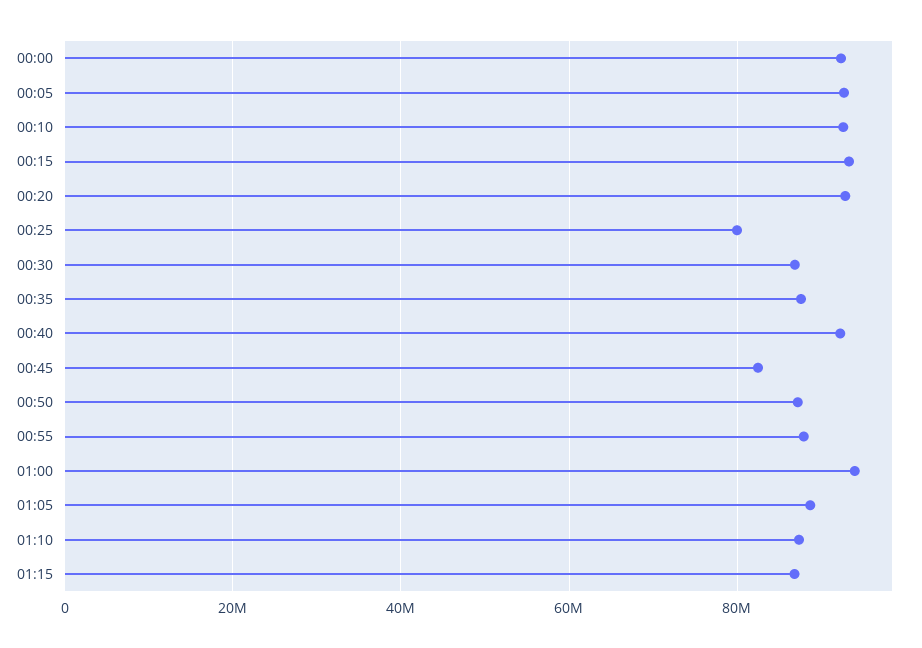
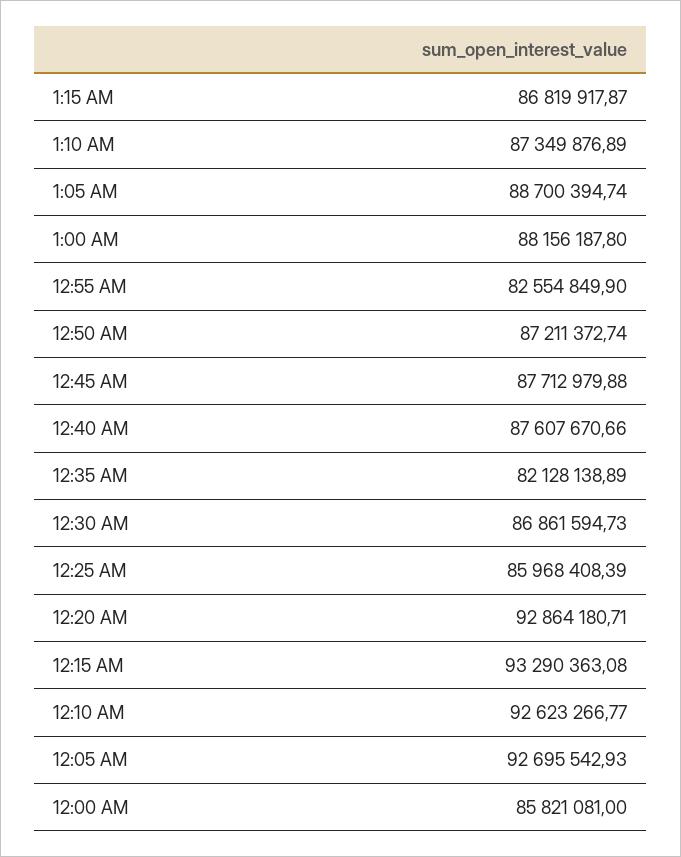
00:00: 92000000 -> 85821081
00:25: 80000000 -> 85968408.39
00:35: 88000000 -> 82128138.89
00:40: 92000000 -> 87607670.66
00:45: 82000000 -> 87712979.88
00:55: 88000000 -> 82554849.9
01:00: 94000000 -> 88156187.8

